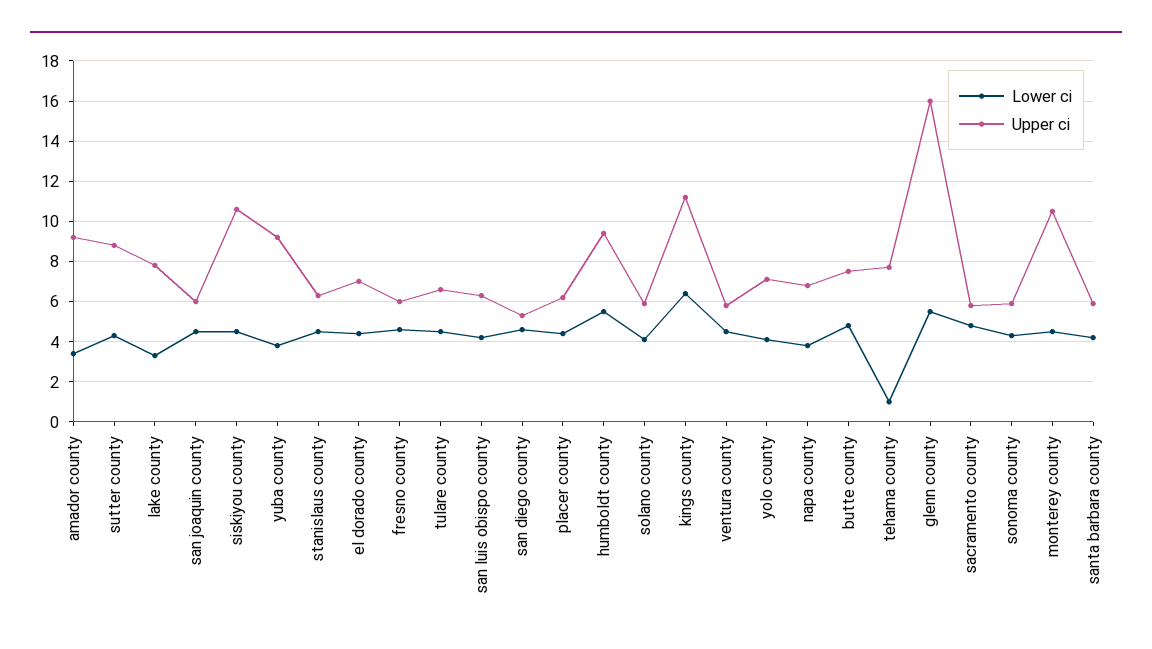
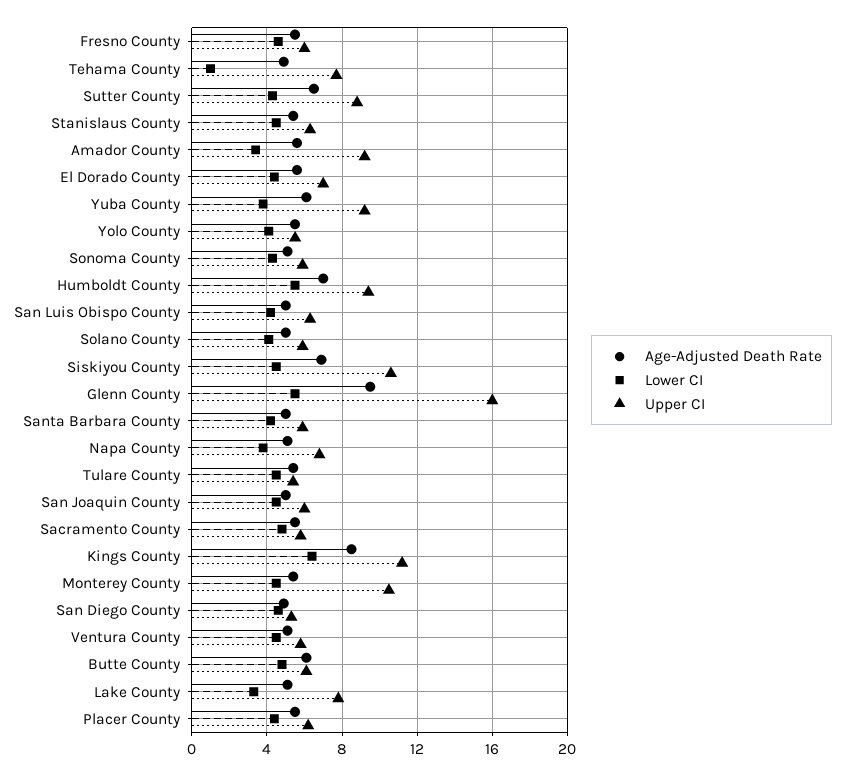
Upper ci, tulare county: 6.5 -> 5.5
Upper ci, yolo county: 7 -> 5.5
Upper ci, butte county: 7.5 -> 6
Age-Adjusted Death Rate, fresno county: none -> 5.5
Age-Adjusted Death Rate, tehama county: none -> 5
Age-Adjusted Death Rate, sutter county: none -> 6.5
Age-Adjusted Death Rate, stanislaus county: none -> 5.5
Age-Adjusted Death Rate, amador county: none -> 5.5
Age-Adjusted Death Rate, el dorado county: none -> 5.5
Age-Adjusted Death Rate, yuba county: none -> 6
Age-Adjusted Death Rate, yolo county: none -> 5.5
Age-Adjusted Death Rate, sonoma county: none -> 5
Age-Adjusted Death Rate, humboldt county: none -> 7
Age-Adjusted Death Rate, san luis obispo county: none -> 5
Age-Adjusted Death Rate, solano county: none -> 5
Age-Adjusted Death Rate, siskiyou county: none -> 7
Age-Adjusted Death Rate, glenn county: none -> 9.5
Age-Adjusted Death Rate, santa barbara county: none -> 5
Age-Adjusted Death Rate, napa county: none -> 5
Age-Adjusted Death Rate, tulare county: none -> 5.5
Age-Adjusted Death Rate, san joaquin county: none -> 5
Age-Adjusted Death Rate, sacramento county: none -> 5.5
Age-Adjusted Death Rate, kings county: none -> 8.5
Age-Adjusted Death Rate, monterey county: none -> 5.5
Age-Adjusted Death Rate, san diego county: none -> 5
Age-Adjusted Death Rate, ventura county: none -> 5
Age-Adjusted Death Rate, butte county: none -> 6
Age-Adjusted Death Rate, lake county: none -> 5
Age-Adjusted Death Rate, placer county: none -> 5.5

